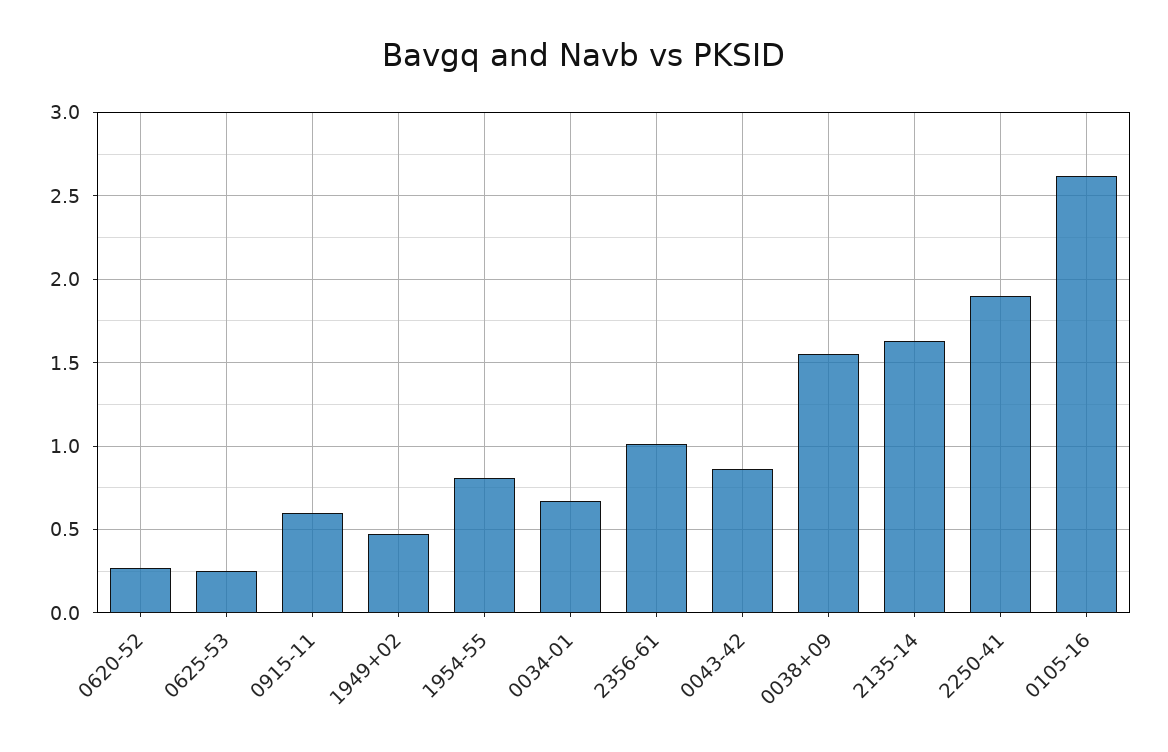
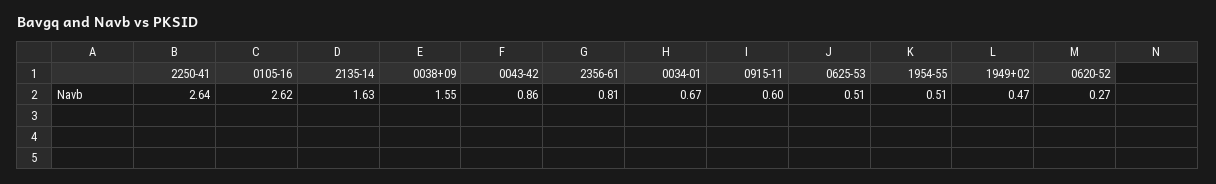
0625-53: 0.25 -> 0.51
1954-55: 0.8 -> 0.51
2356-61: 1 -> 0.81
2250-41: 1.9 -> 2.64

